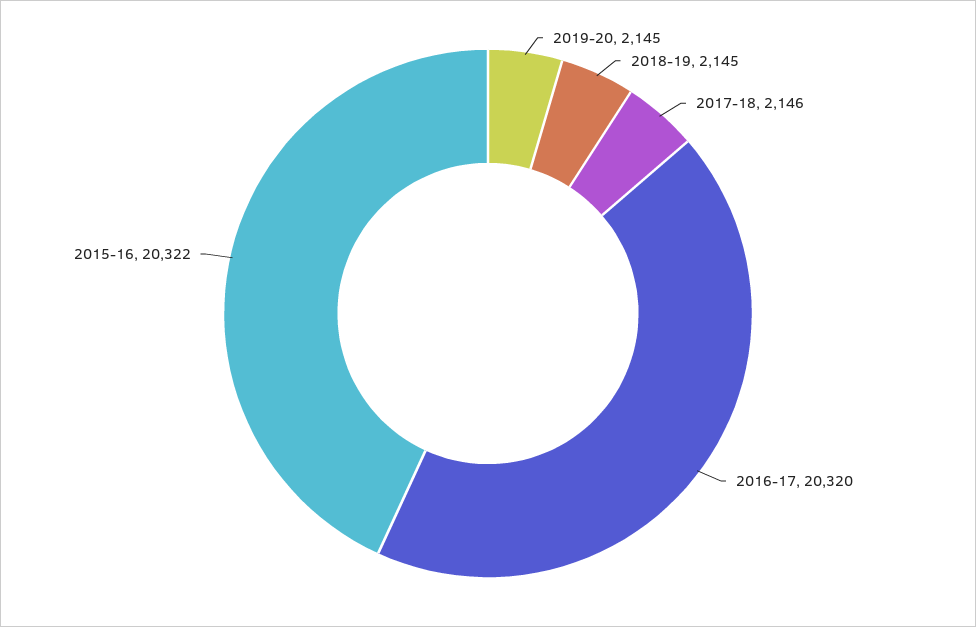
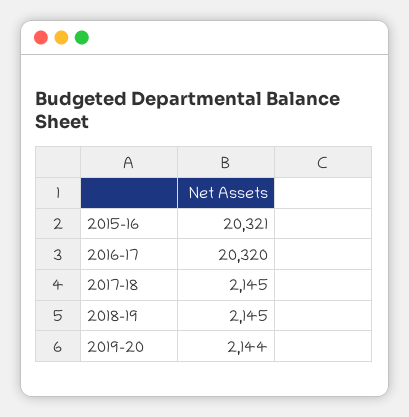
2019-20: 2145 -> 2144
2017-18: 2146 -> 2145
2015-16: 20322 -> 20321

